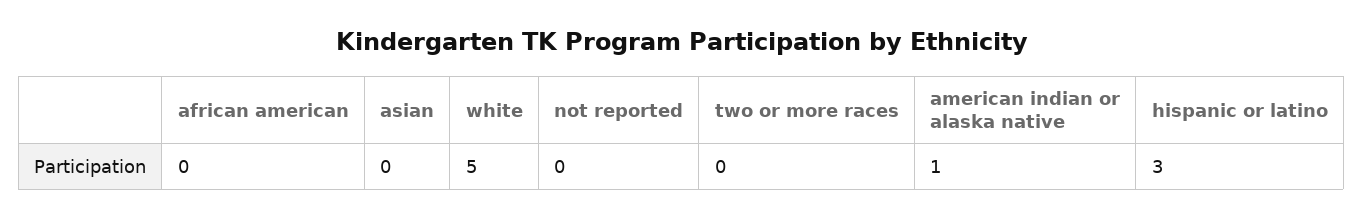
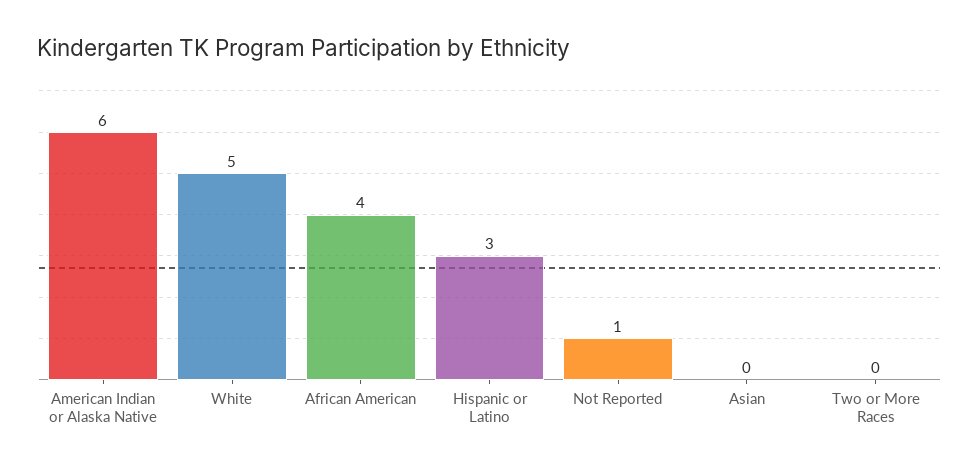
african american: 0 -> 4
not reported: 0 -> 1
american indian or alaska native: 1 -> 6

